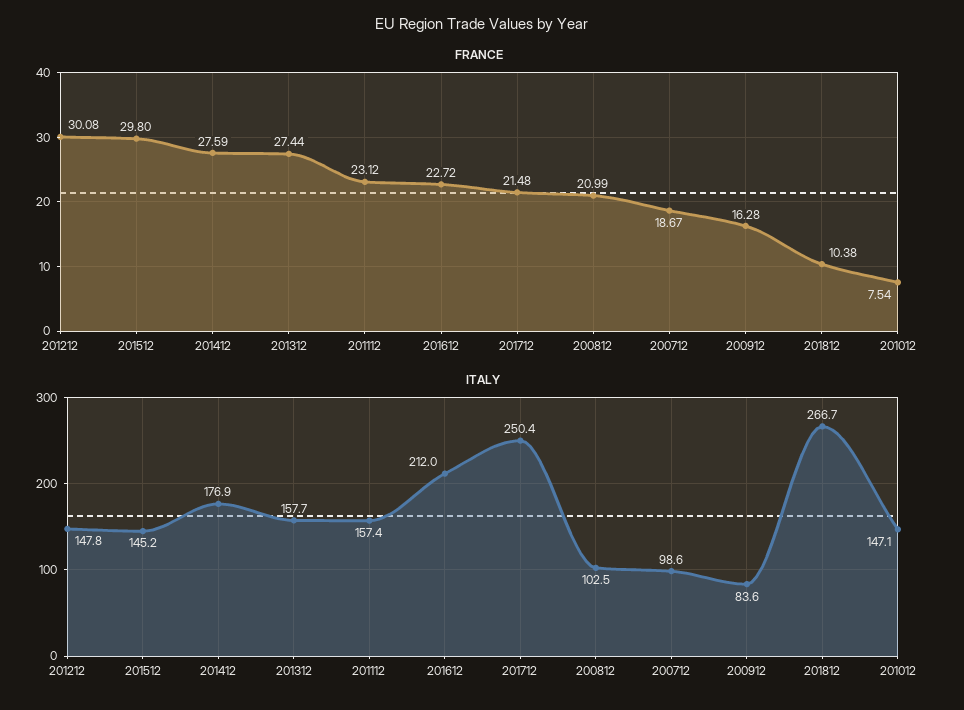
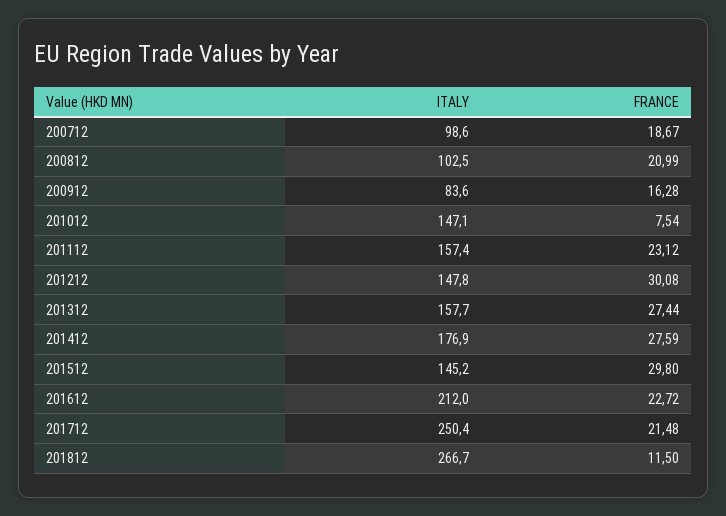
FRANCE, 201812: 10.38 -> 11.5

